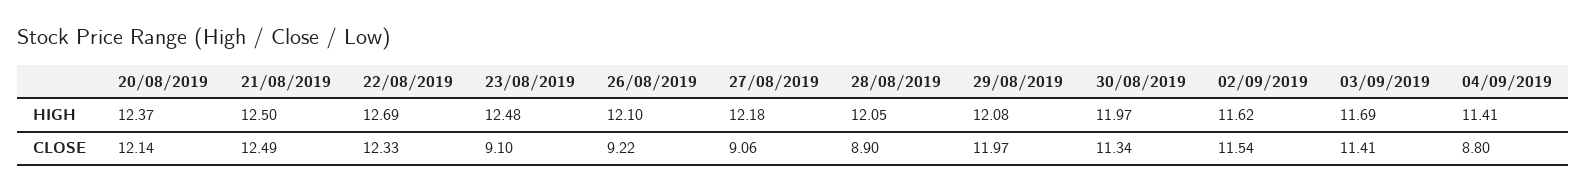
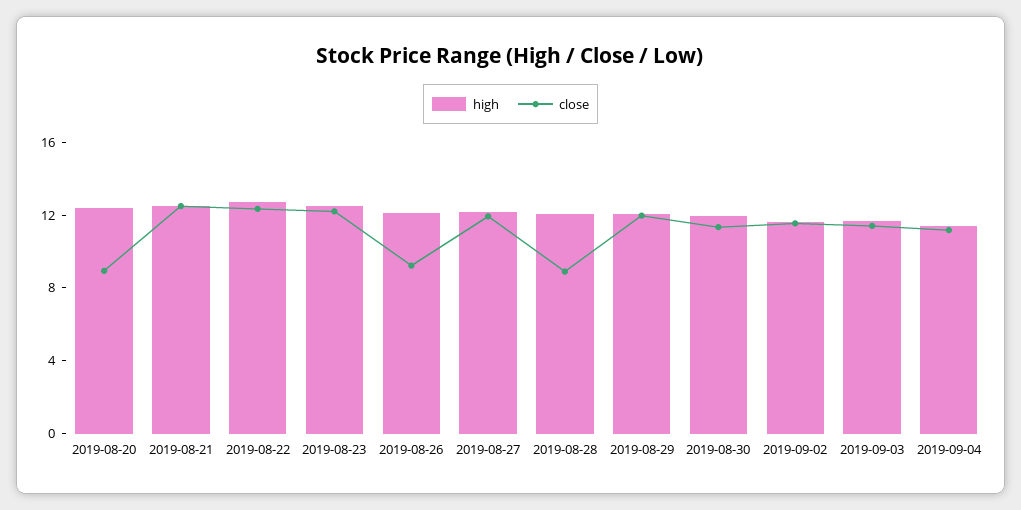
CLOSE, 20/08/2019: 12.14 -> 9
CLOSE, 23/08/2019: 9.1 -> 12
CLOSE, 27/08/2019: 9.06 -> 12
CLOSE, 04/09/2019: 8.8 -> 11

